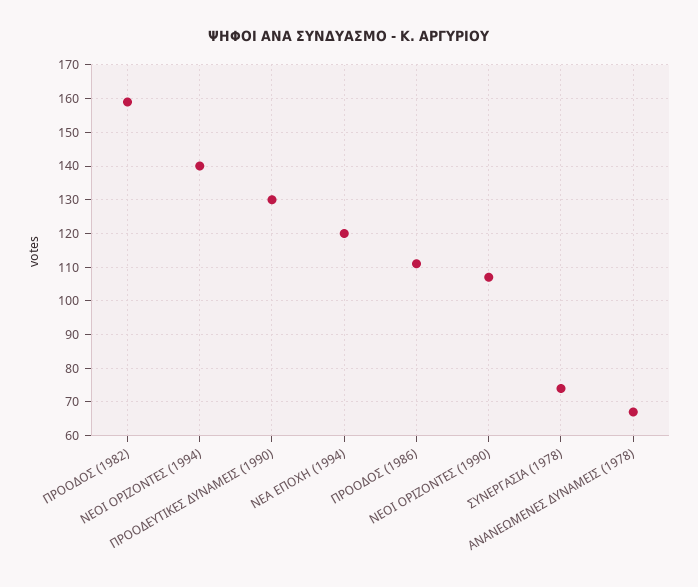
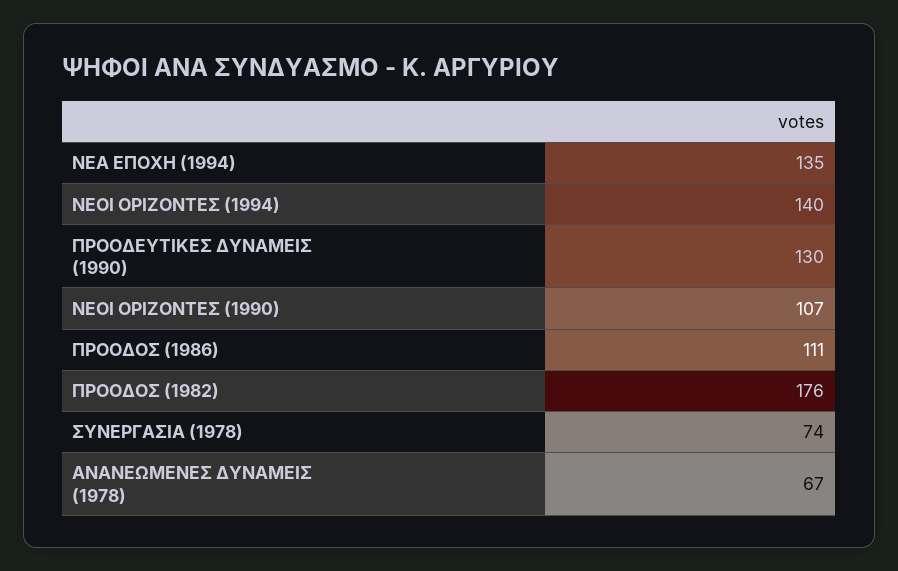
ΠΡΟΟΔΟΣ (1982): 160 -> 176
ΝΕΑ ΕΠΟΧΗ (1994): 120 -> 135

